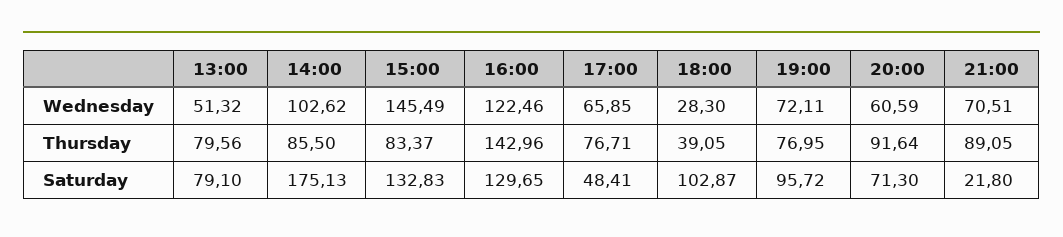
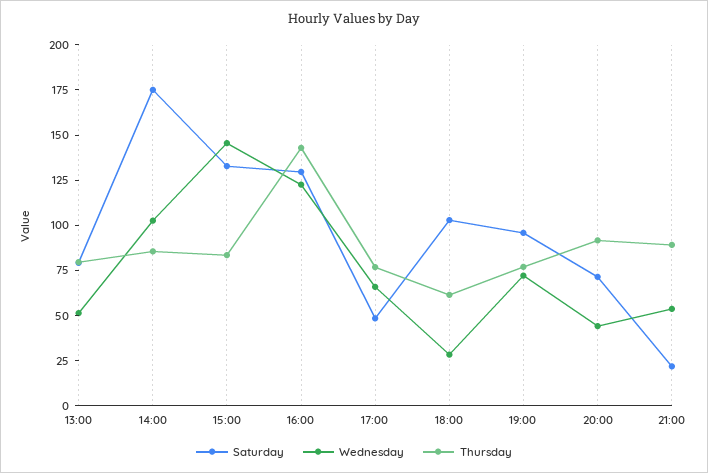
Wednesday, 20:00: 60.59 -> 45
Wednesday, 21:00: 70.51 -> 55
Thursday, 18:00: 39.05 -> 60

